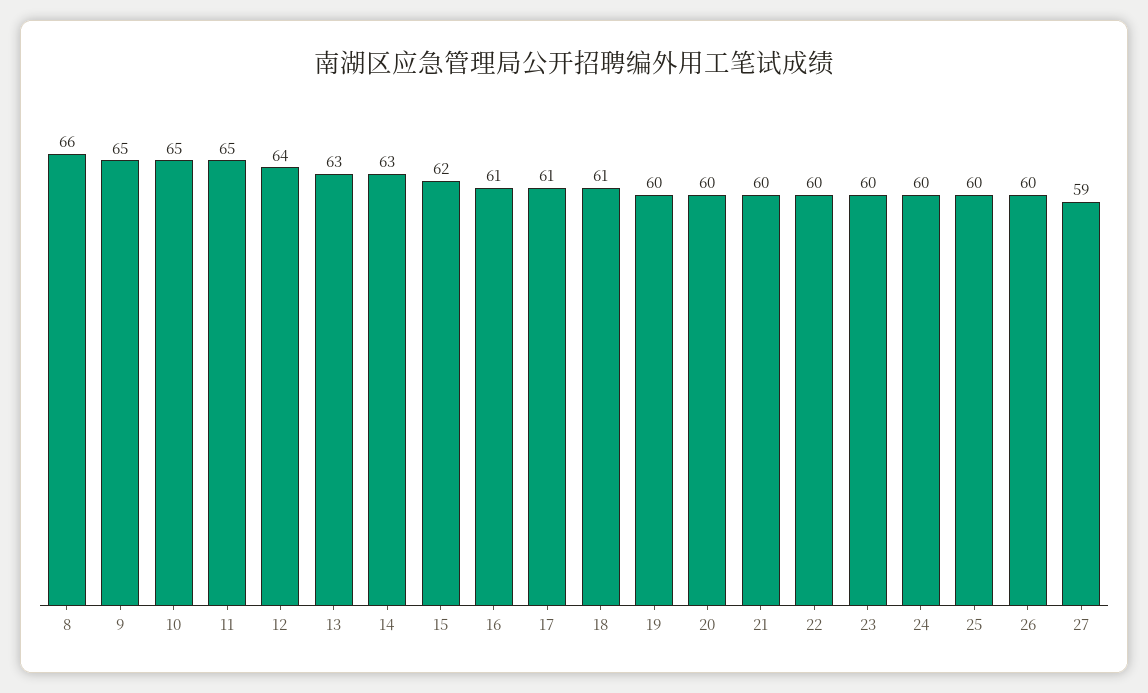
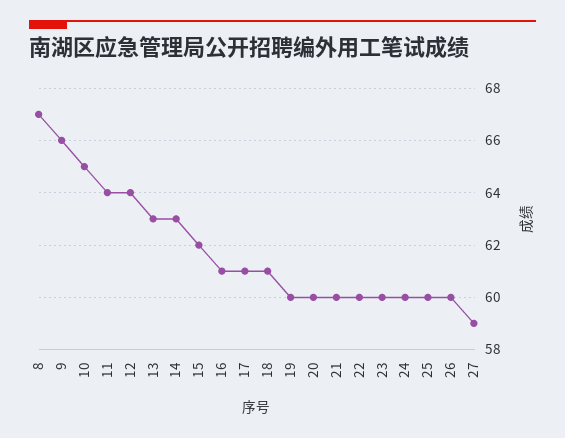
8: 66 -> 67
9: 65 -> 66
11: 65 -> 64

